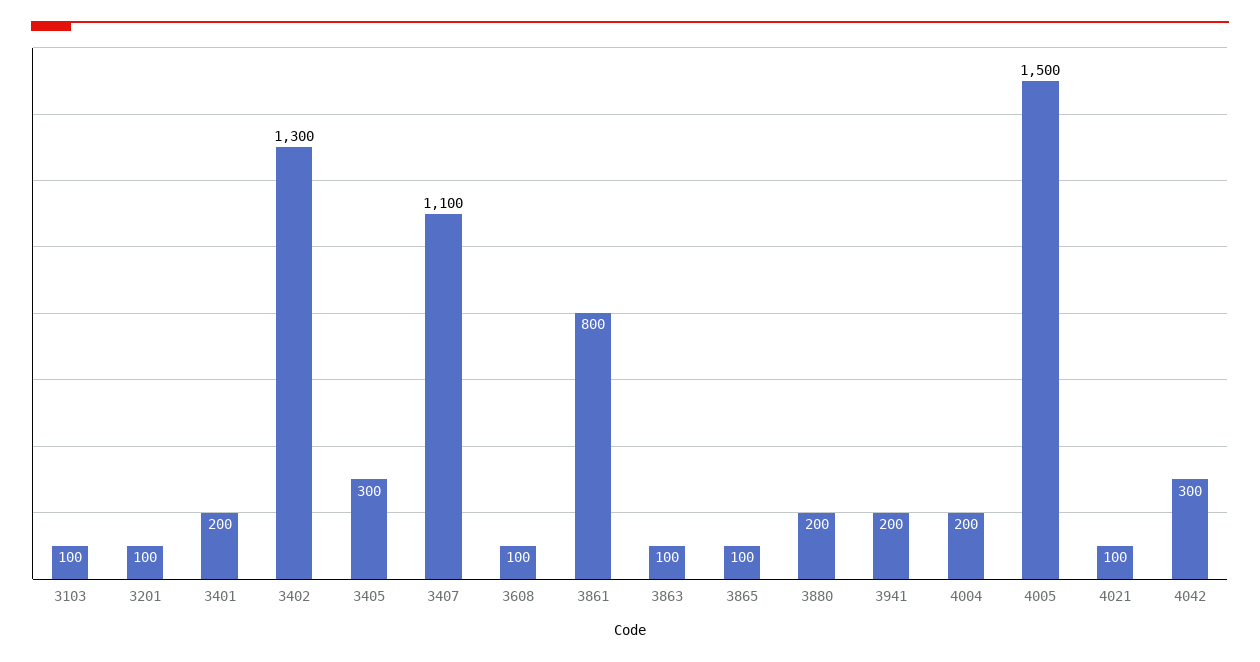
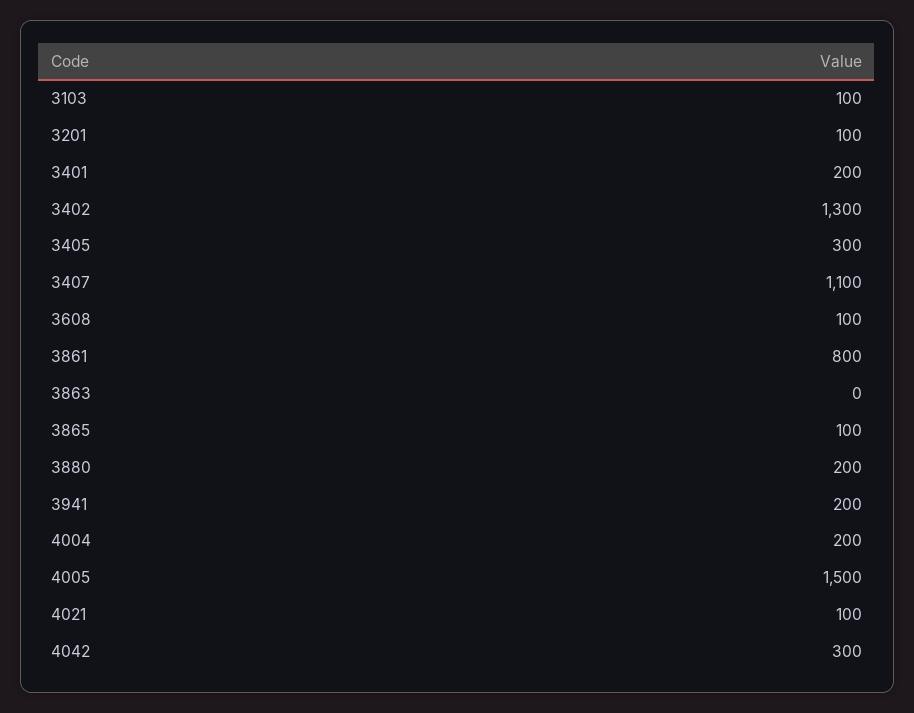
3863: 100 -> 0

